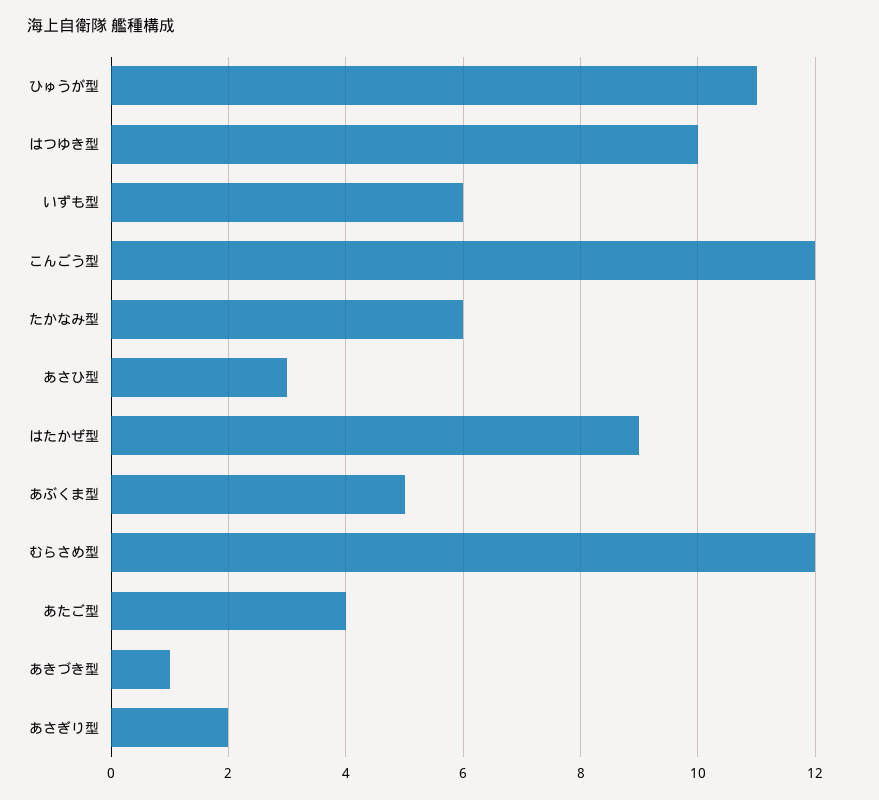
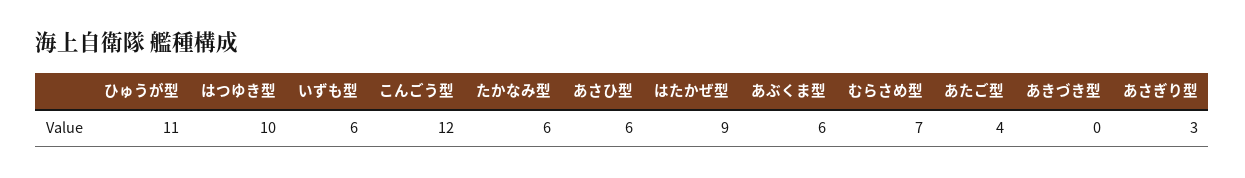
あさひ型: 3 -> 6
あぶくま型: 5 -> 6
むらさめ型: 12 -> 7
あきづき型: 1 -> 0
あさぎり型: 2 -> 3

